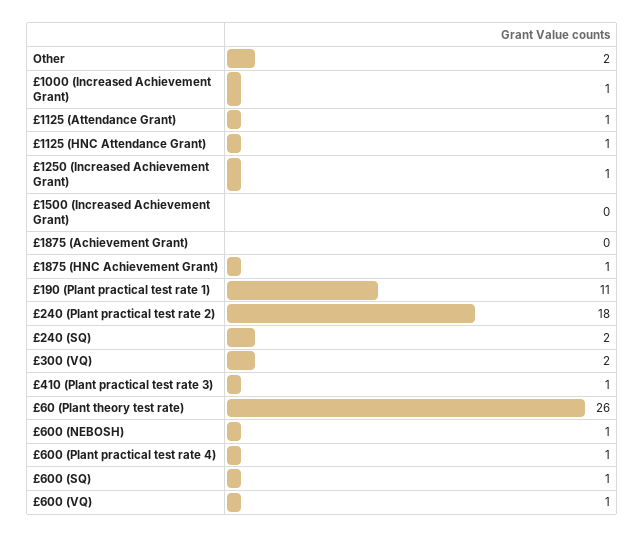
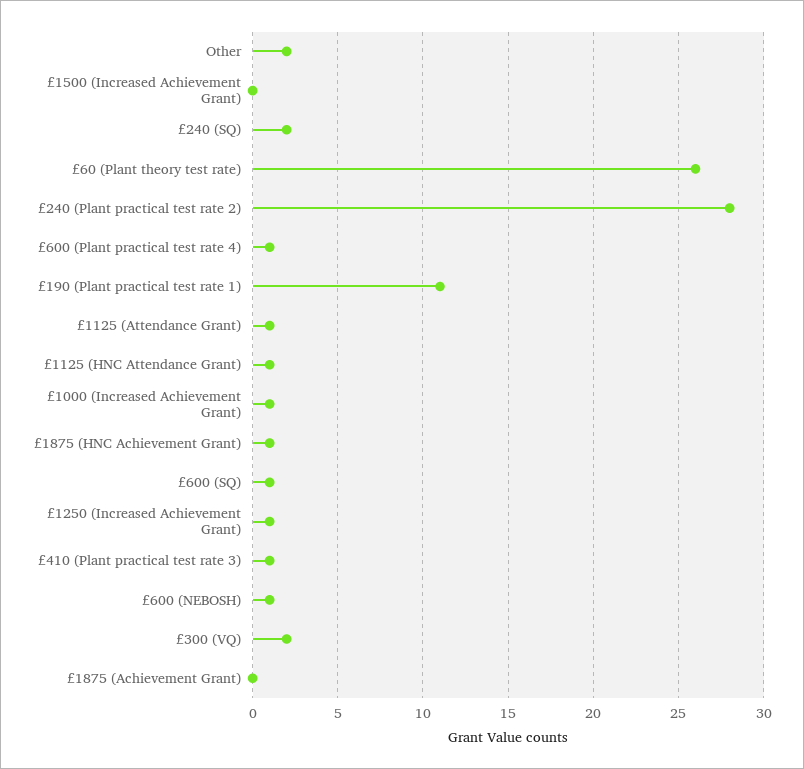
£240 (Plant practical test rate 2): 18 -> 28
£600 (VQ): 1 -> none

